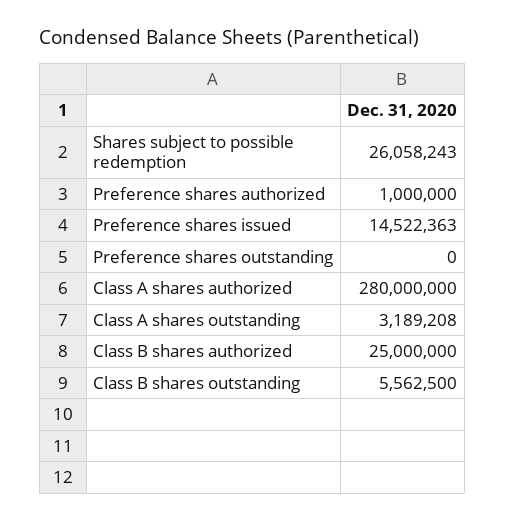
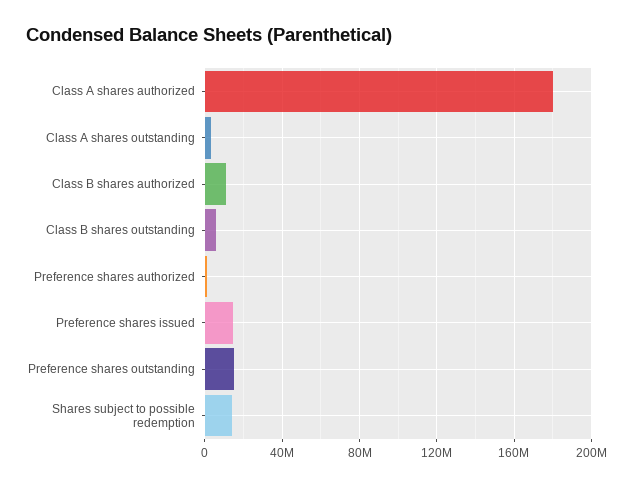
Shares subject to possible redemption: 26058243 -> 15000000
Preference shares outstanding: 0 -> 15000000
Class A shares authorized: 280000000 -> 180000000
Class B shares authorized: 25000000 -> 10000000

